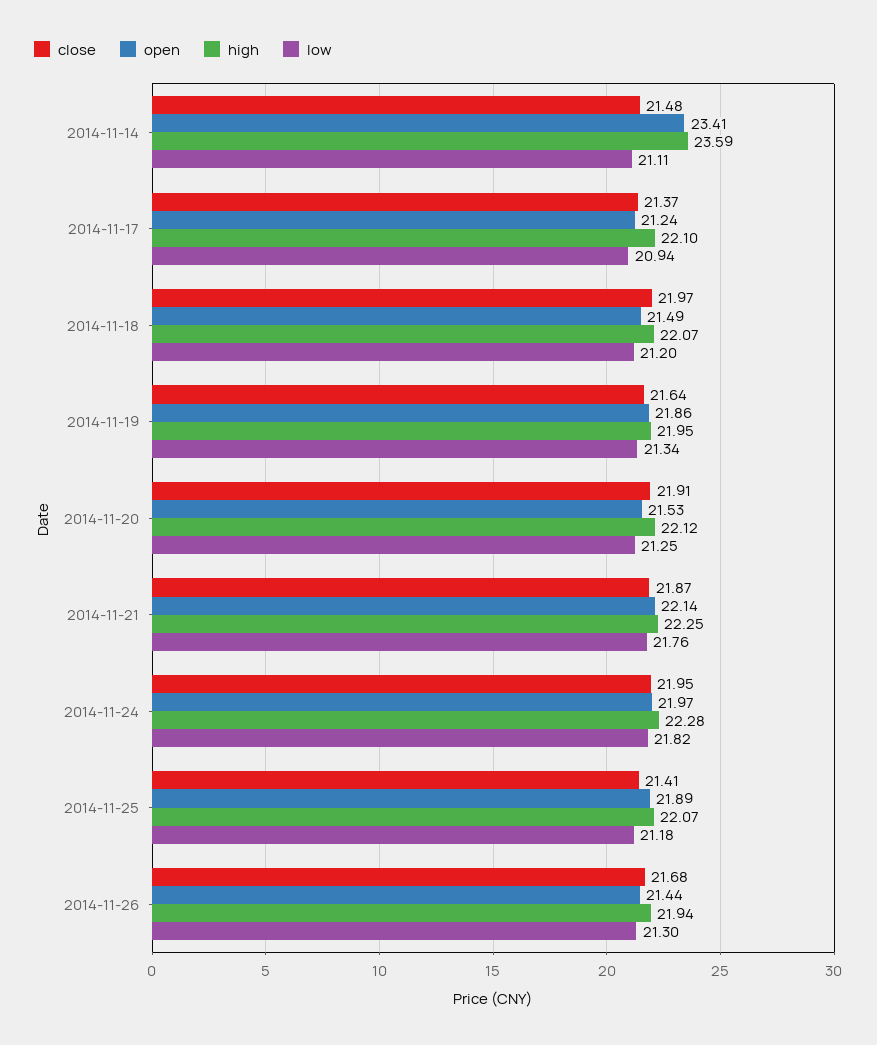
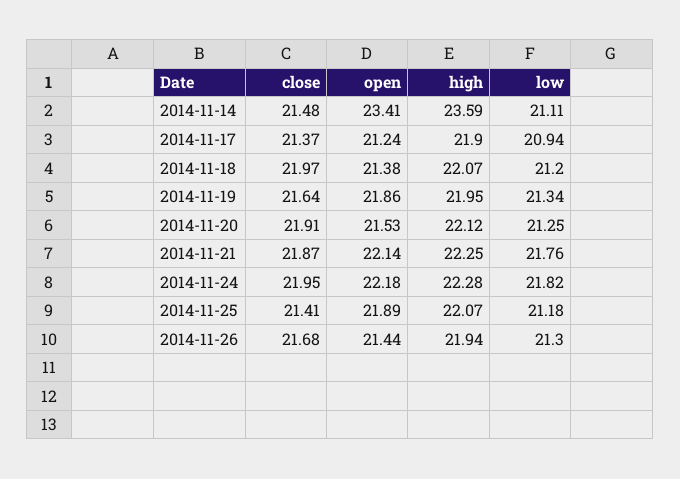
high, 2014-11-17: 22.1 -> 21.9
open, 2014-11-18: 21.49 -> 21.38
open, 2014-11-24: 21.97 -> 22.18

